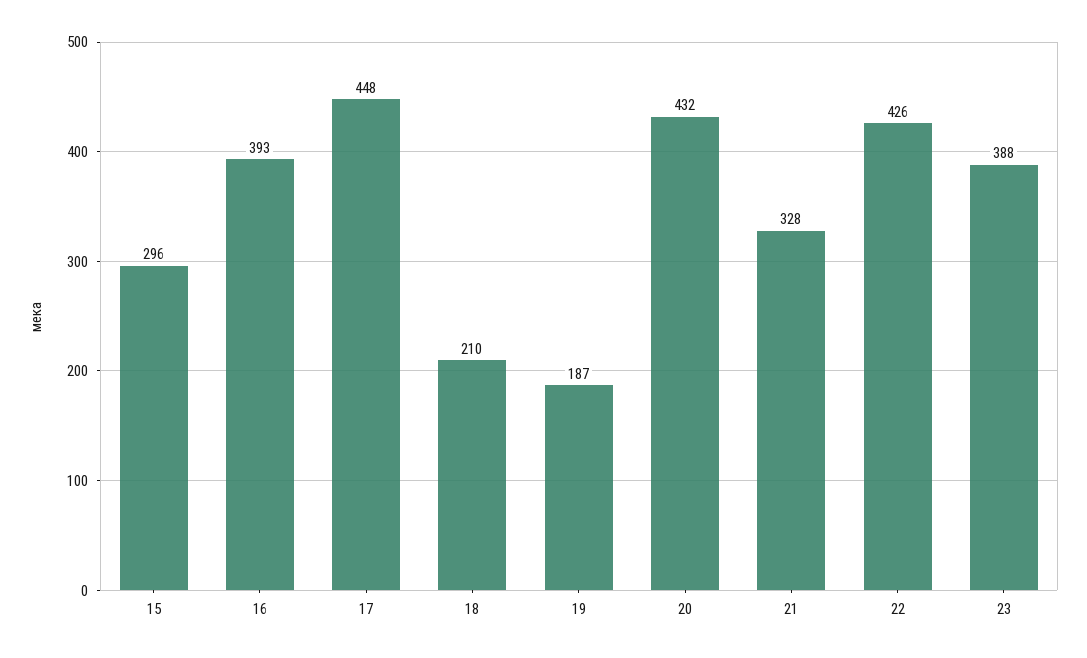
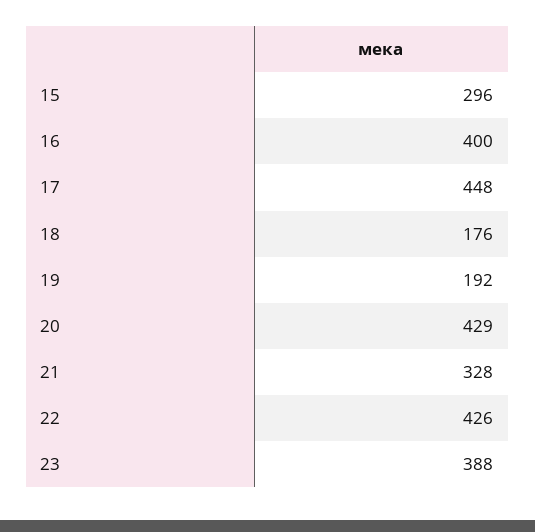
16: 393 -> 400
18: 210 -> 176
19: 187 -> 192
20: 432 -> 429

